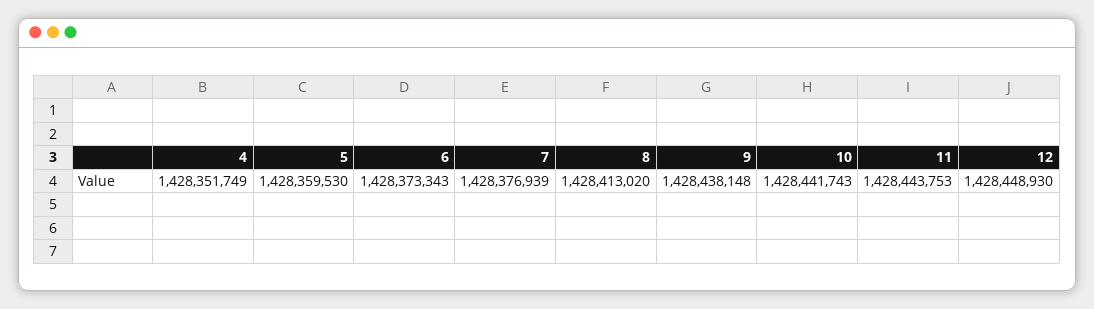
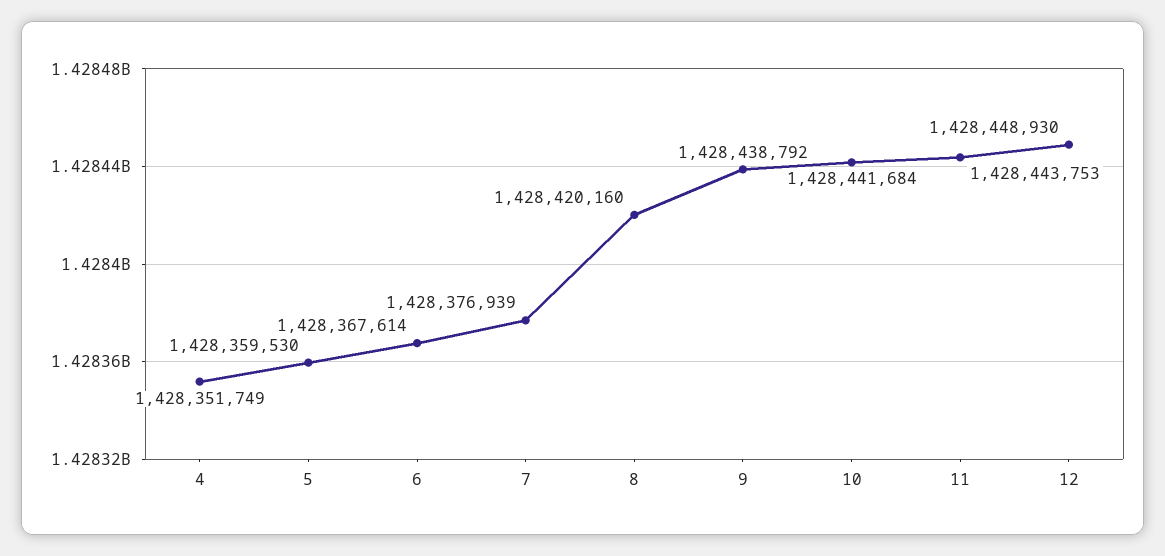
6: 1428373343 -> 1428367614
8: 1428413020 -> 1428420160
9: 1428438148 -> 1428438792
10: 1428441743 -> 1428441684

